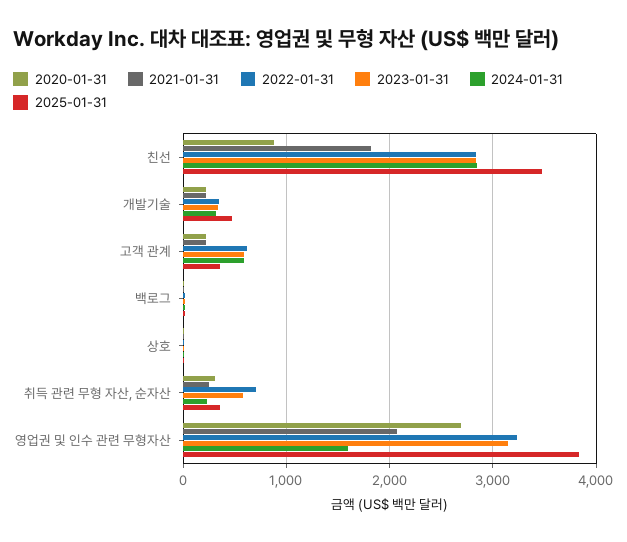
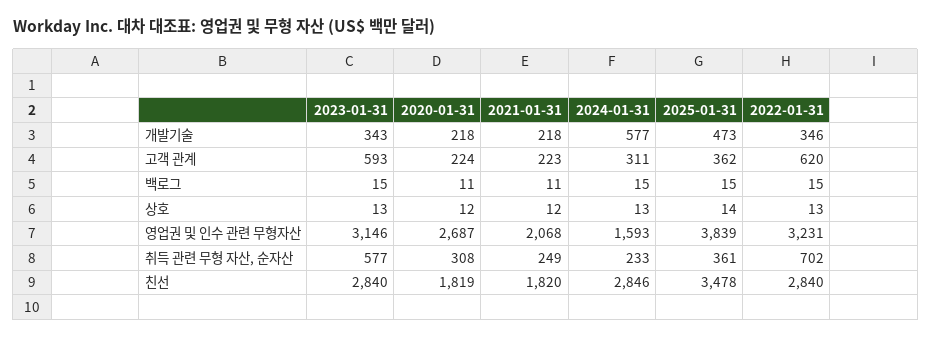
2020-01-31, 친선: 900 -> 1819
2024-01-31, 개발기술: 300 -> 577
2024-01-31, 고객 관계: 600 -> 311

